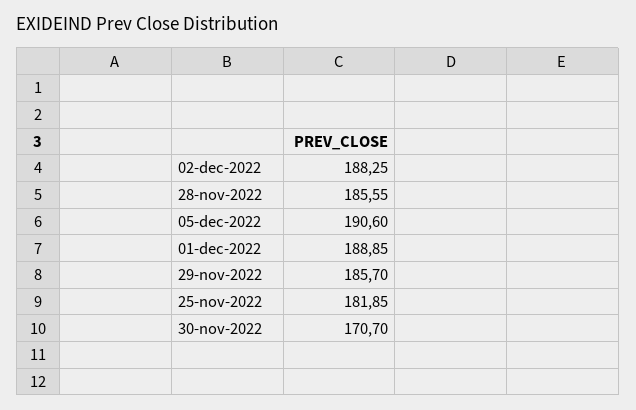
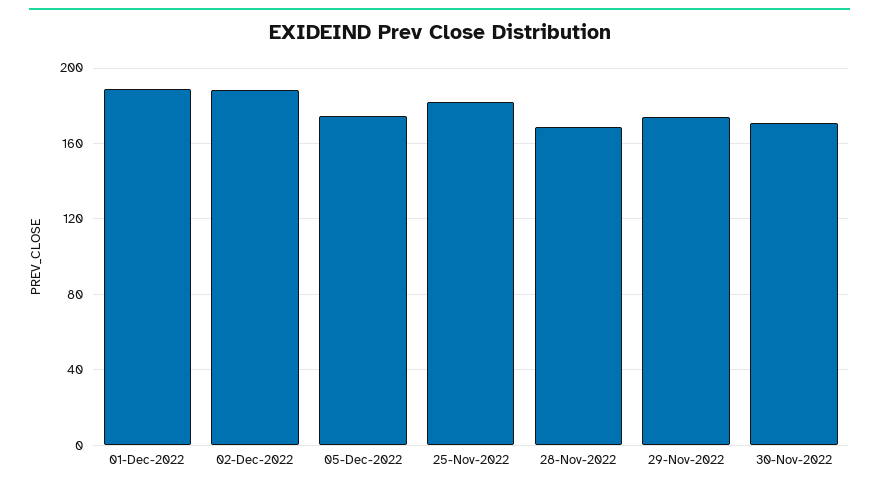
28-nov-2022: 185.55 -> 170
05-dec-2022: 190.6 -> 175
29-nov-2022: 185.7 -> 175

